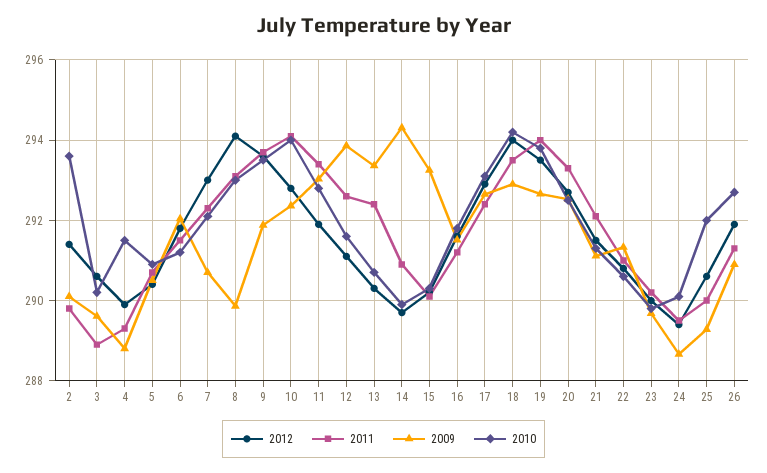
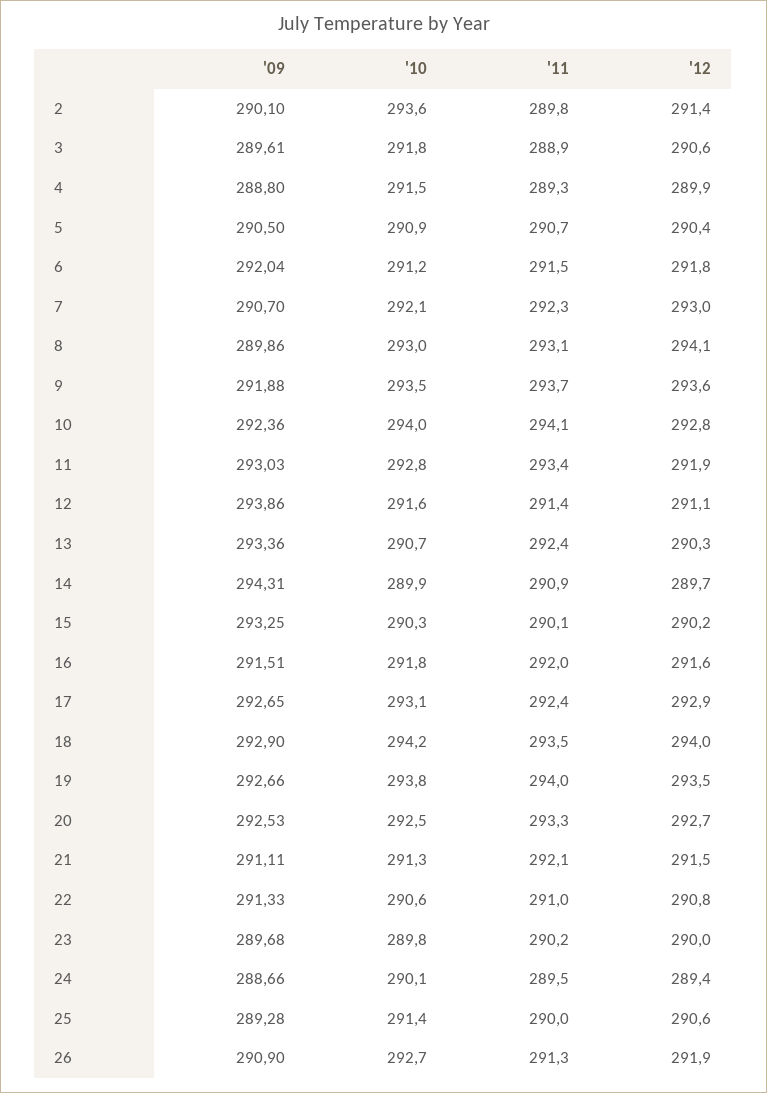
2010, 3: 290.2 -> 291.8
2011, 12: 292.6 -> 291.4
2011, 16: 291.2 -> 292
2010, 25: 292 -> 291.4

